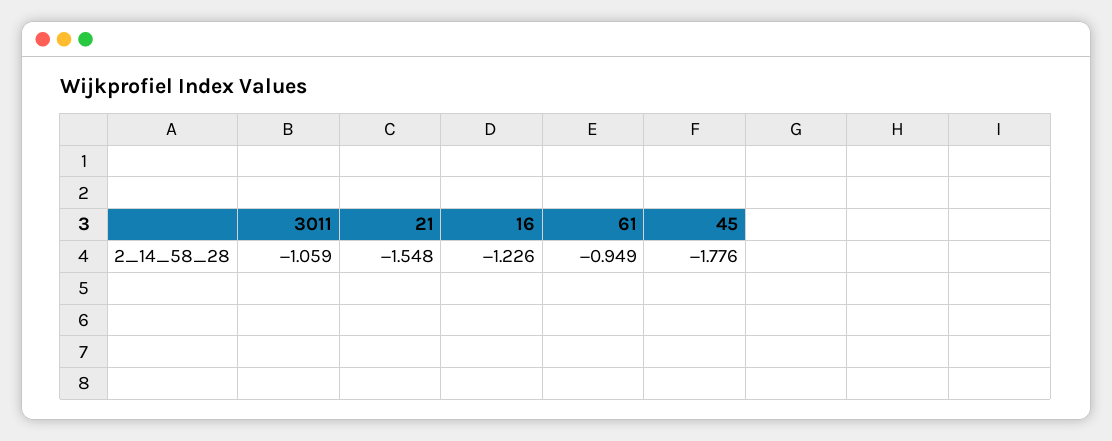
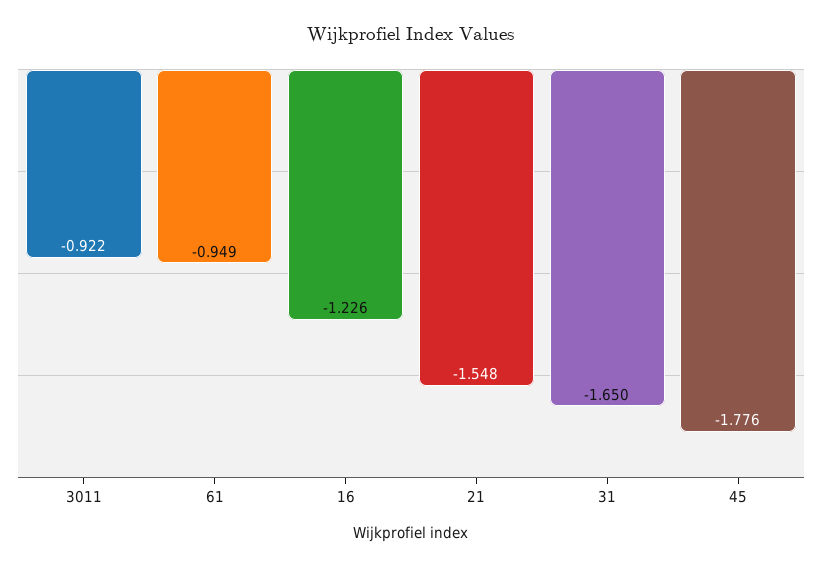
3011: -1.059 -> -0.922
31: none -> -1.65

